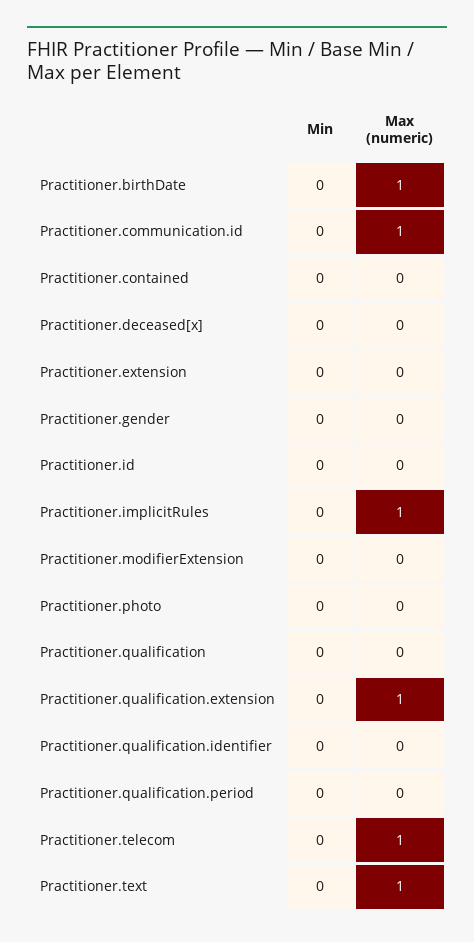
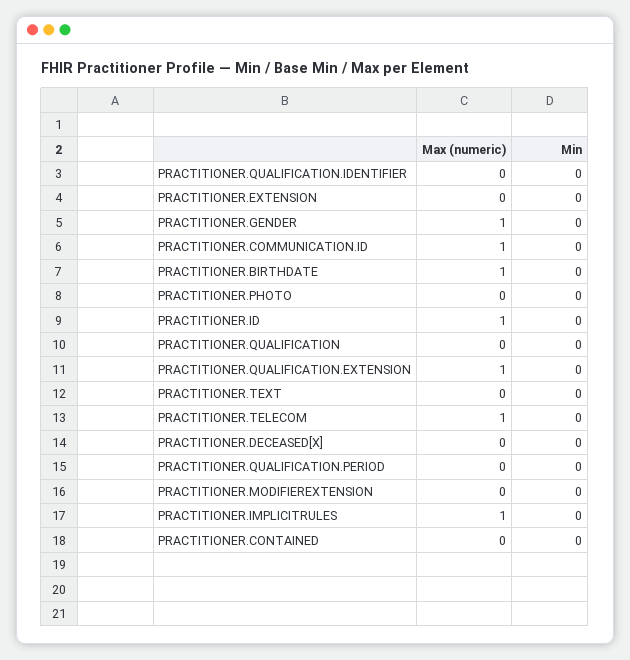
Max (numeric), Practitioner.gender: 0 -> 1
Max (numeric), Practitioner.id: 0 -> 1
Max (numeric), Practitioner.text: 1 -> 0

